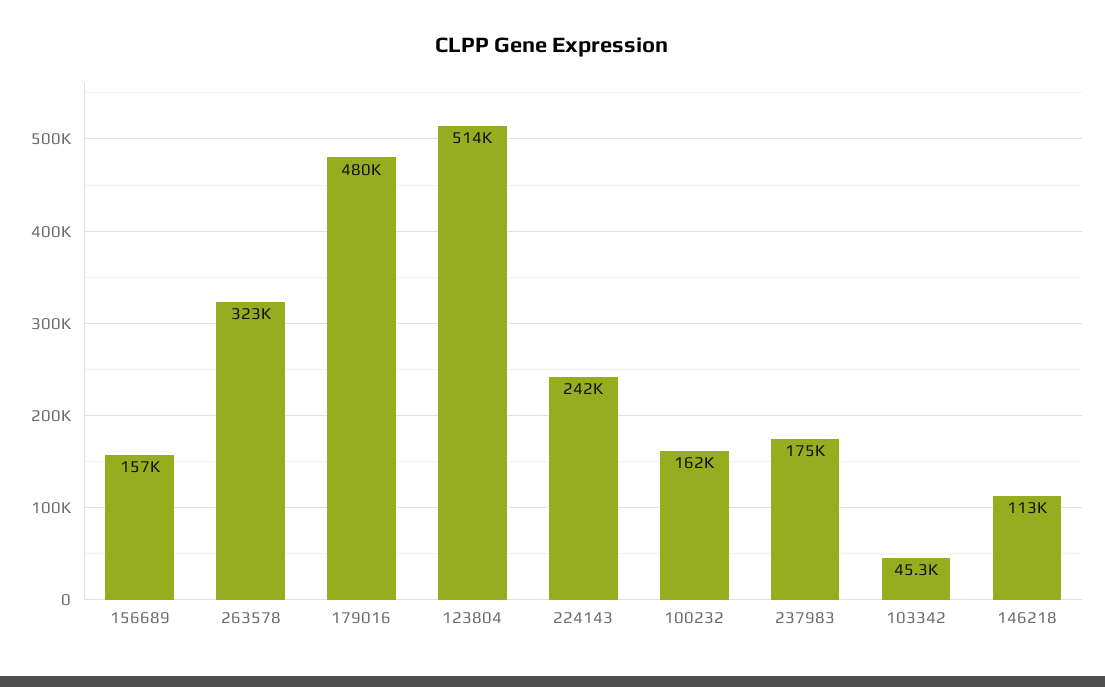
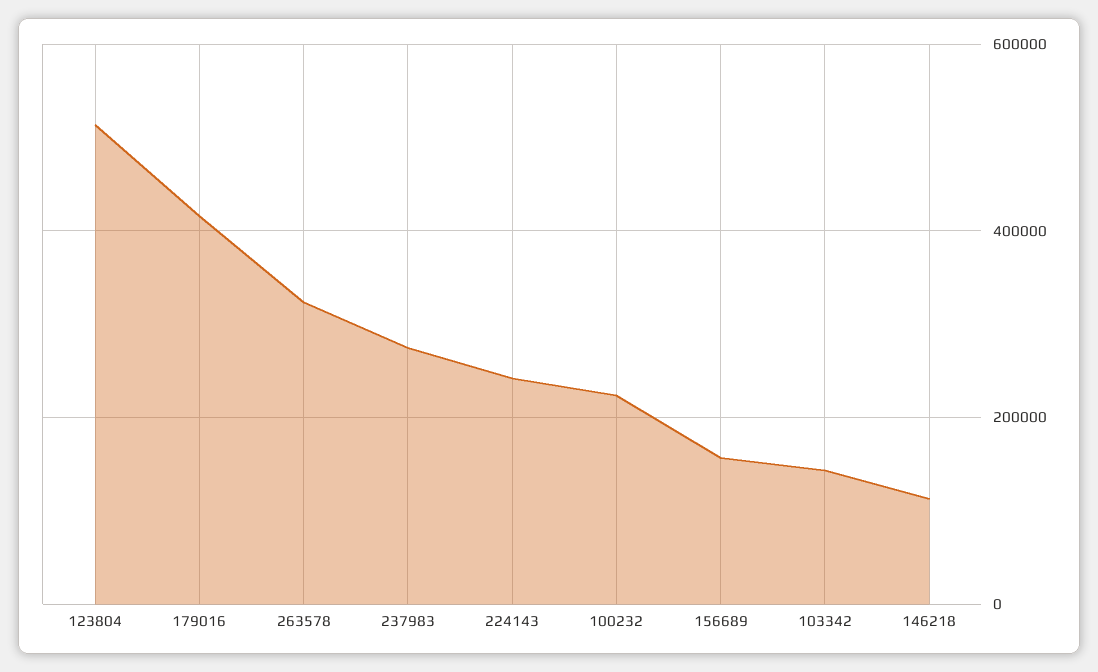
179016: 480000 -> 420000
100232: 162000 -> 220000
237983: 175000 -> 280000
103342: 45300 -> 140000

